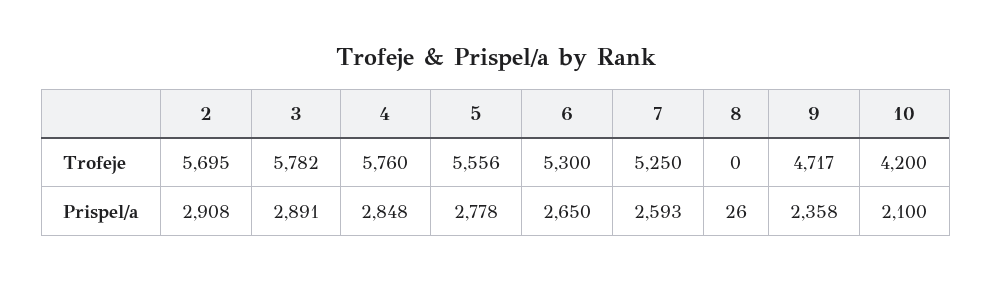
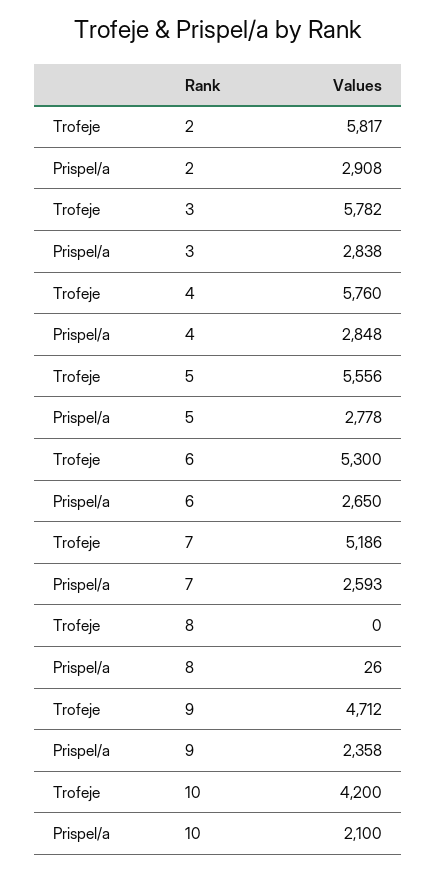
2, Trofeje: 5695 -> 5817
7, Trofeje: 5250 -> 5186
9, Trofeje: 4717 -> 4712
3, Prispel/a: 2891 -> 2838

